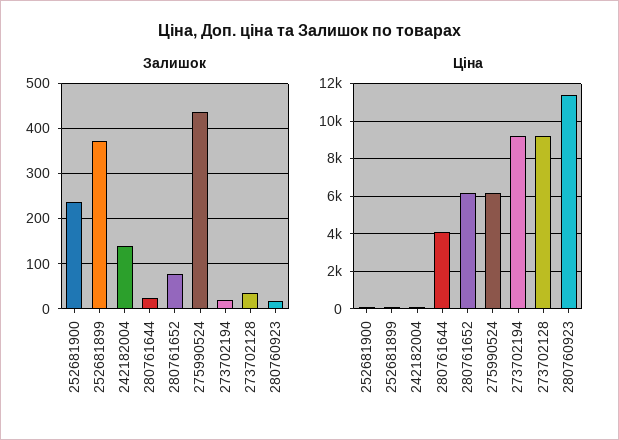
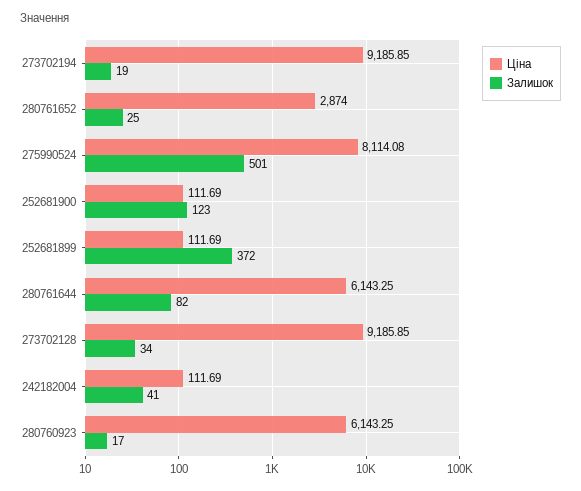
Залишок, 252681900: 240 -> 123
Залишок, 242182004: 140 -> 41
Залишок, 280761644: 20 -> 82
Залишок, 280761652: 80 -> 25
Залишок, 275990524: 440 -> 501
Ціна, 280761644: 4000 -> 6143.25
Ціна, 280761652: 6000 -> 2874
Ціна, 275990524: 6000 -> 8114.08
Ціна, 280760923: 11500 -> 6143.25

